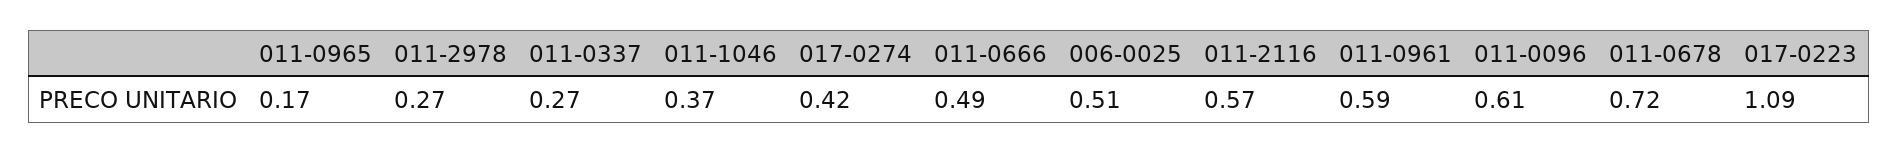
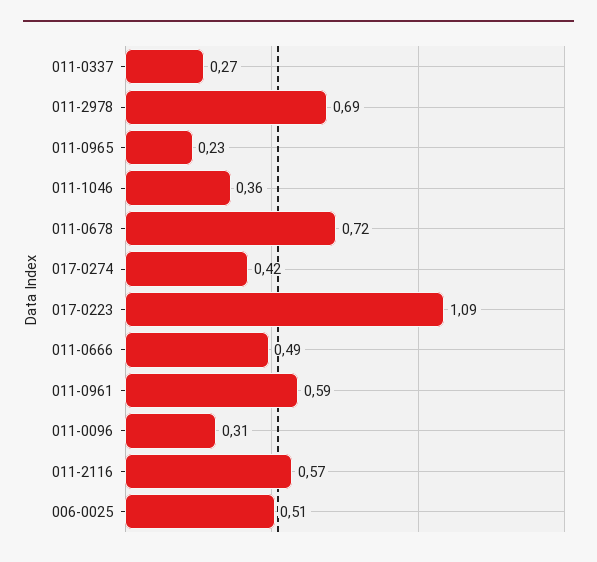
011-0965: 0.17 -> 0.23
011-2978: 0.27 -> 0.69
011-1046: 0.37 -> 0.36
011-0096: 0.61 -> 0.31

